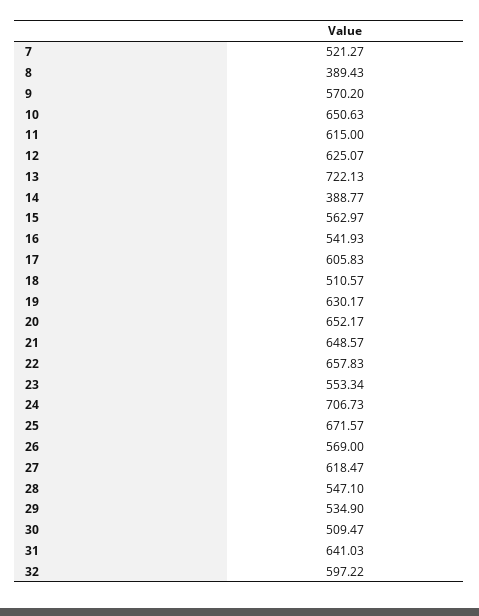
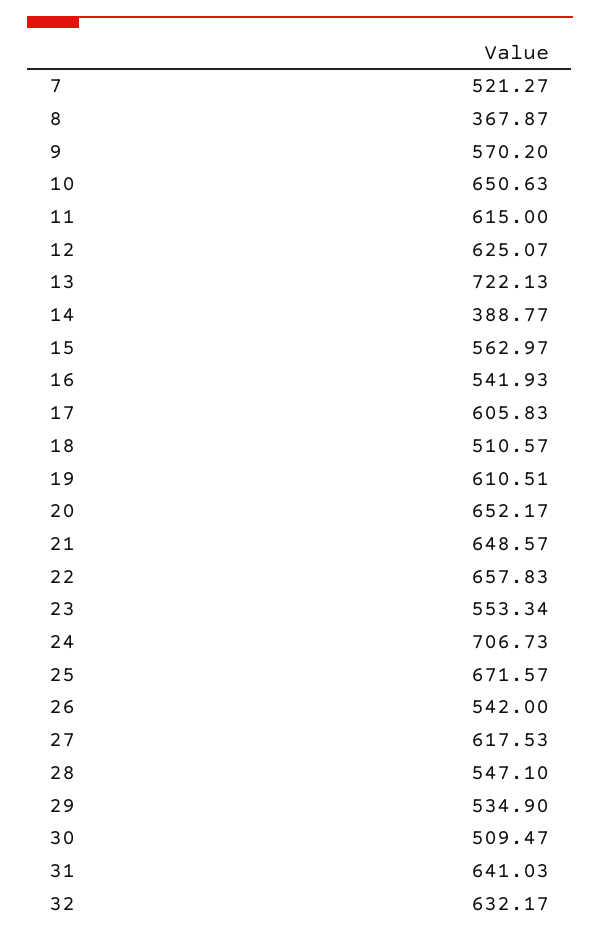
8: 389.43 -> 367.87
19: 630.17 -> 610.51
26: 569 -> 542
27: 618.47 -> 617.53
32: 597.22 -> 632.17

